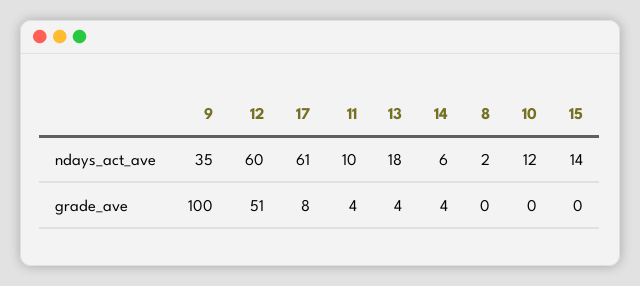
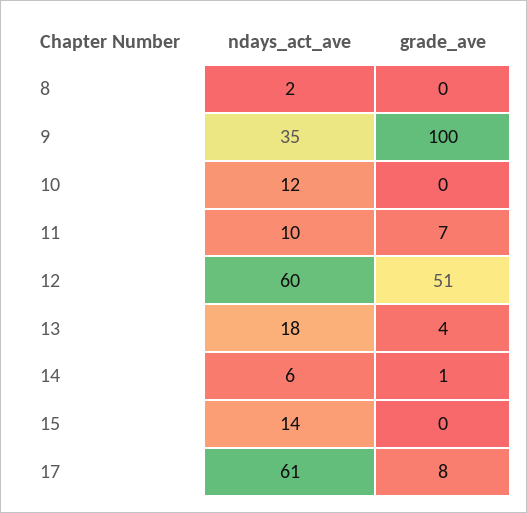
11, grade_ave: 4 -> 7
14, grade_ave: 4 -> 1

